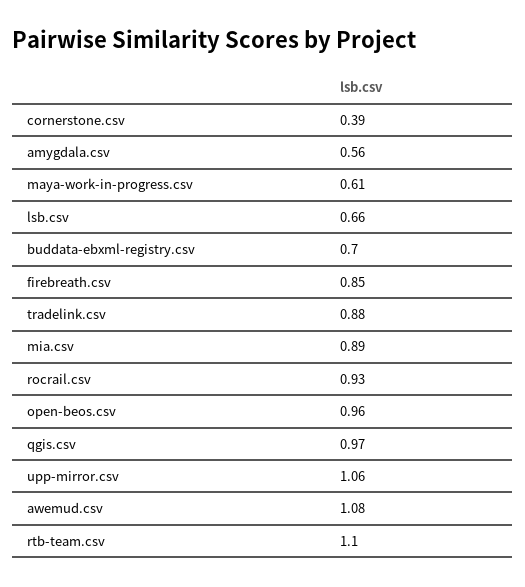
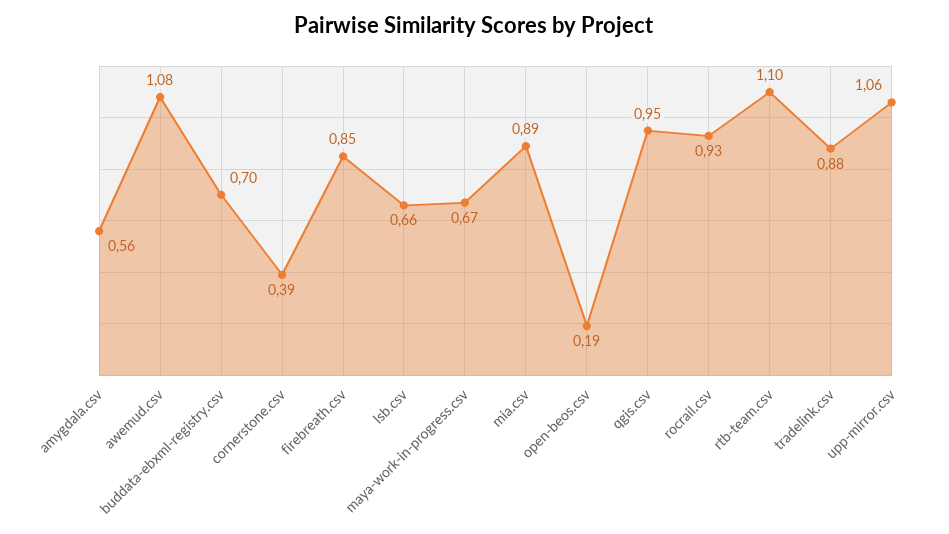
maya-work-in-progress.csv: 0.61 -> 0.67
open-beos.csv: 0.96 -> 0.19
qgis.csv: 0.97 -> 0.95

